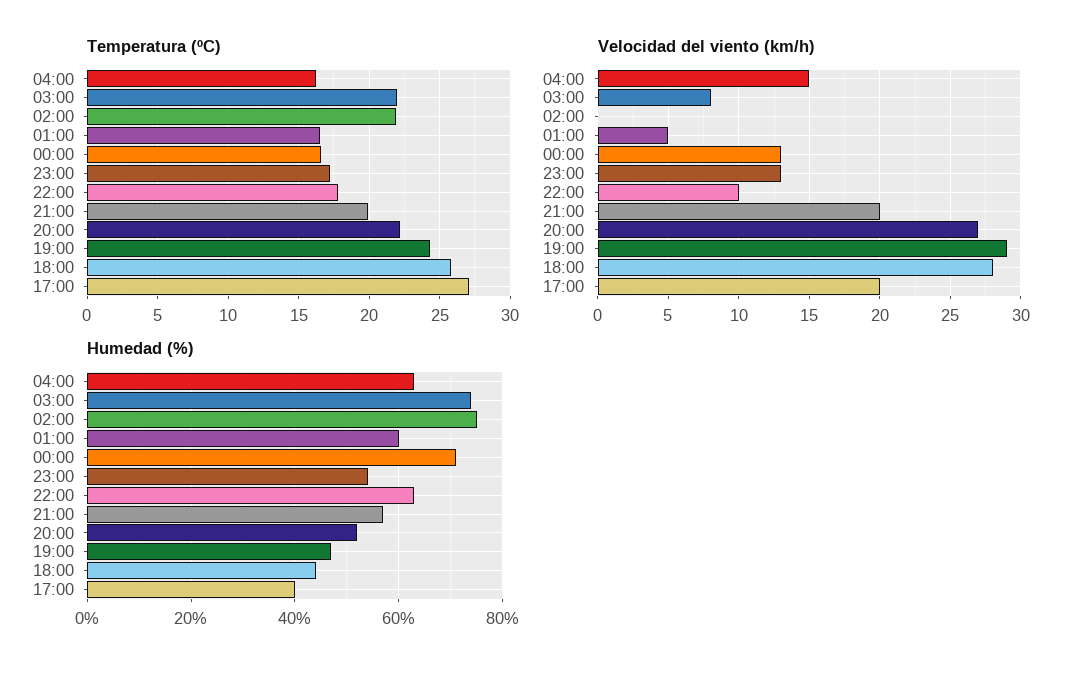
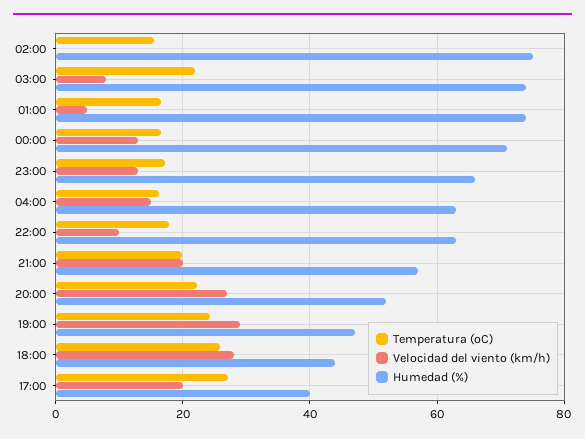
Temperatura (ºC), 02:00: 22 -> 16
Humedad (%), 01:00: 60 -> 74
Humedad (%), 23:00: 55 -> 66

